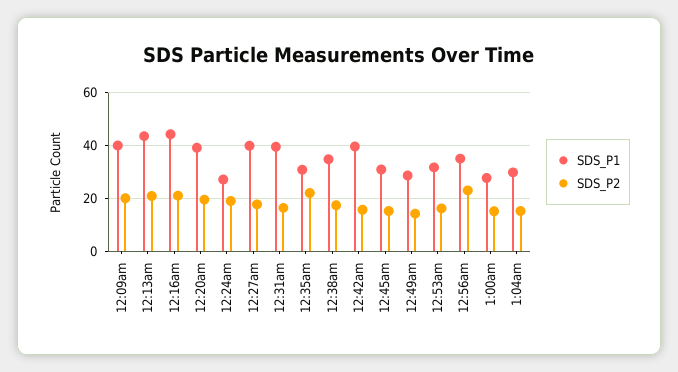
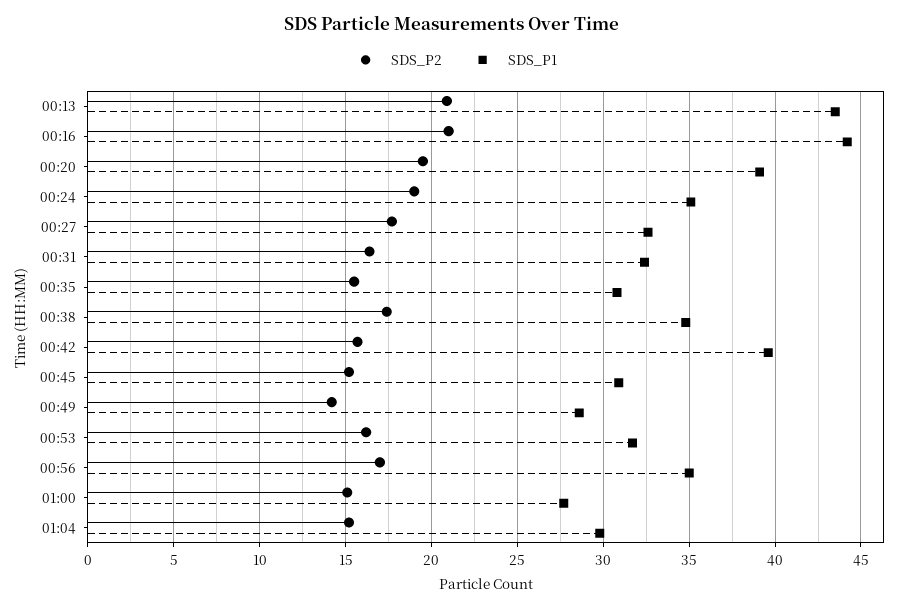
SDS_P1, 12:09am: 40 -> none
SDS_P2, 12:09am: 20 -> none
SDS_P1, 12:24am: 27.5 -> 35
SDS_P1, 12:27am: 40 -> 32.5
SDS_P1, 12:31am: 40 -> 32.5
SDS_P2, 12:35am: 22.5 -> 15.5
SDS_P2, 12:56am: 22.5 -> 17

